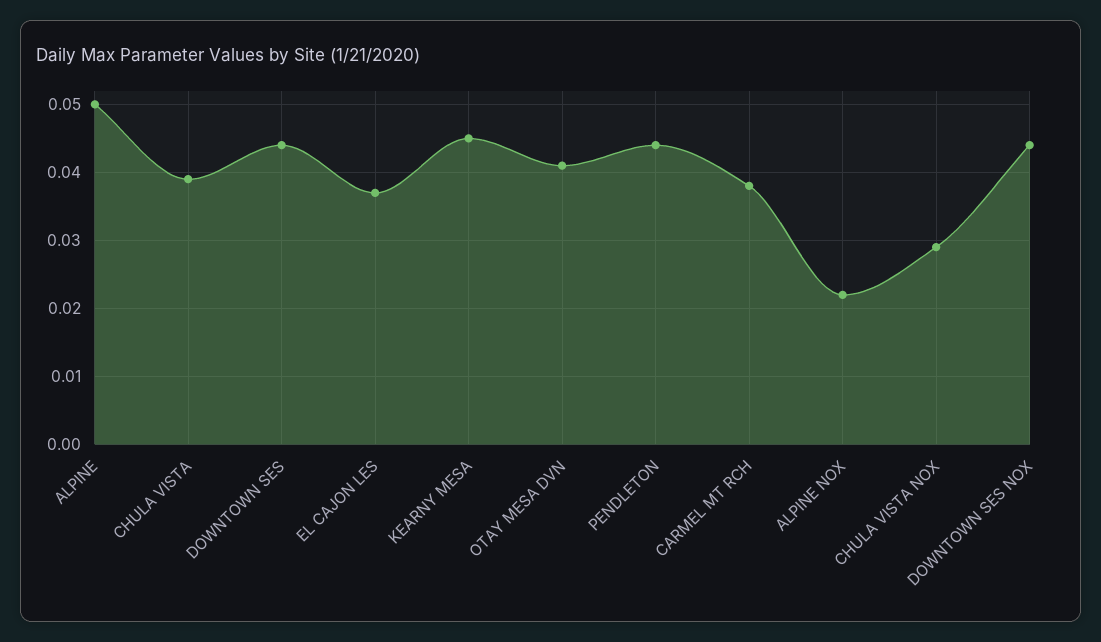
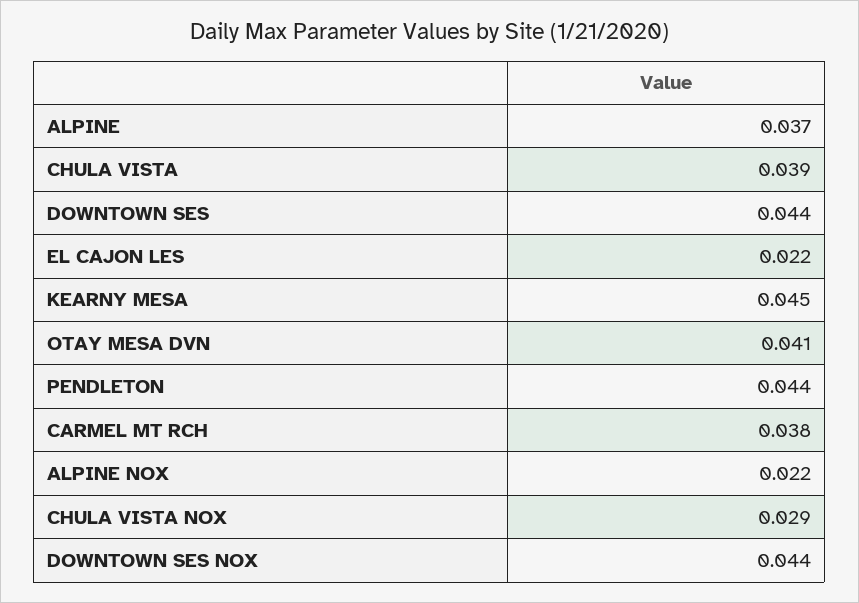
ALPINE: 0.05 -> 0.037
EL CAJON LES: 0.037 -> 0.022

